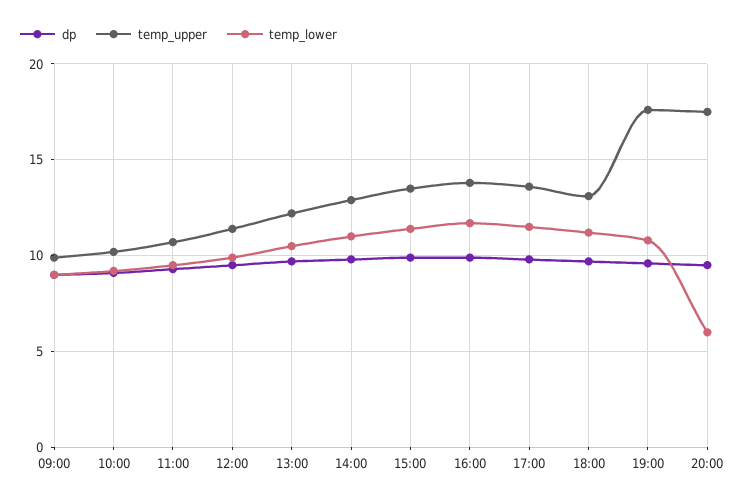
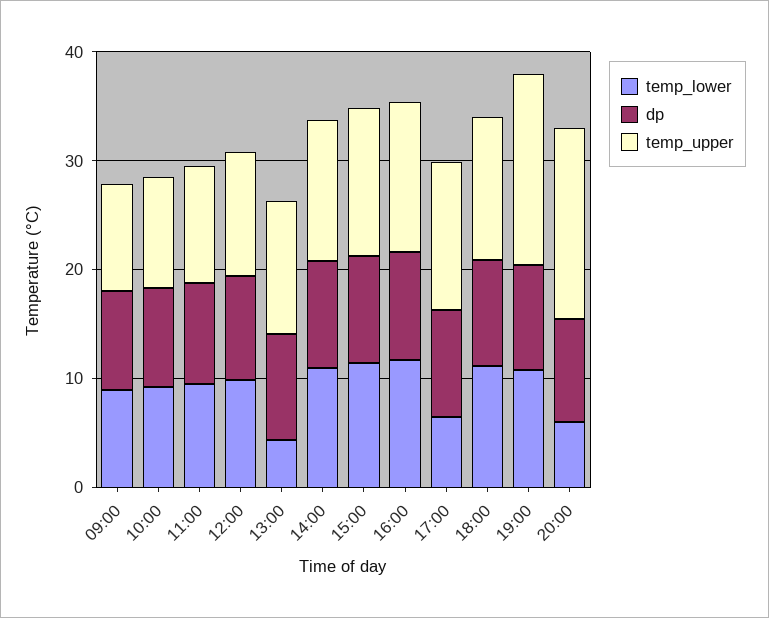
temp_lower, 13:00: 10.5 -> 4
temp_lower, 17:00: 11.5 -> 6

